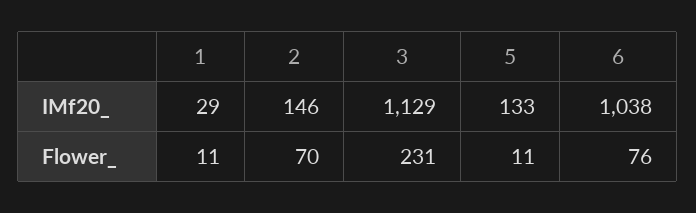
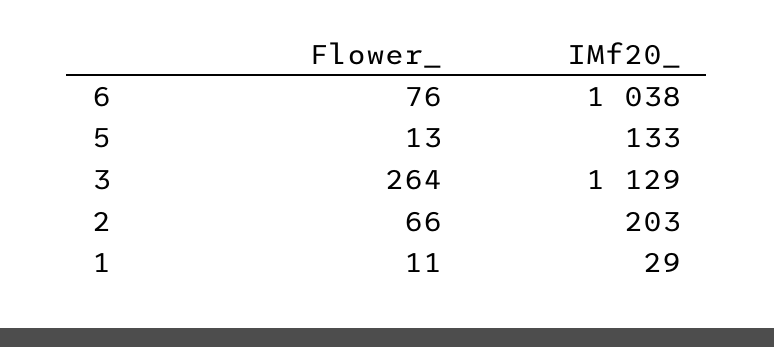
2, IMf20_: 146 -> 203
2, Flower_: 70 -> 66
3, Flower_: 231 -> 264
5, Flower_: 11 -> 13

